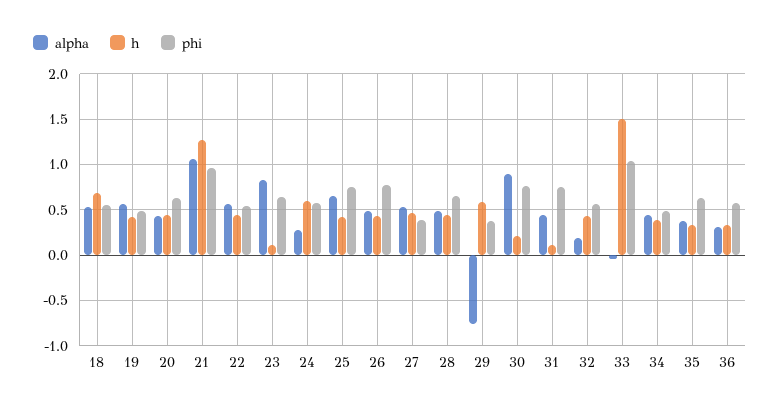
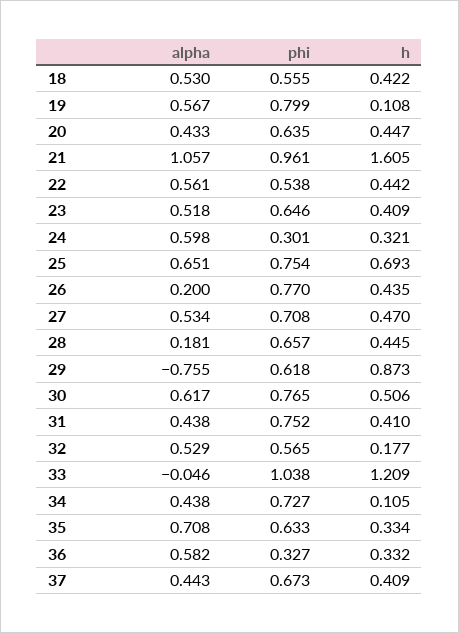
h, 18: 0.7 -> 0.422
h, 19: 0.4 -> 0.108
phi, 19: 0.5 -> 0.799
h, 21: 1.3 -> 1.605
alpha, 23: 0.8 -> 0.518
h, 23: 0.1 -> 0.409
alpha, 24: 0.3 -> 0.598
h, 24: 0.6 -> 0.321
phi, 24: 0.6 -> 0.301
h, 25: 0.4 -> 0.693
alpha, 26: 0.5 -> 0.2
phi, 27: 0.4 -> 0.708
alpha, 28: 0.5 -> 0.181
h, 29: 0.6 -> 0.873
phi, 29: 0.4 -> 0.618
alpha, 30: 0.9 -> 0.617
h, 30: 0.2 -> 0.506
h, 31: 0.1 -> 0.41
alpha, 32: 0.2 -> 0.529
h, 32: 0.4 -> 0.177
h, 33: 1.5 -> 1.209
h, 34: 0.4 -> 0.105
phi, 34: 0.5 -> 0.727
alpha, 35: 0.4 -> 0.708
alpha, 36: 0.3 -> 0.582
phi, 36: 0.6 -> 0.327
alpha, 37: none -> 0.443
phi, 37: none -> 0.673
h, 37: none -> 0.409

